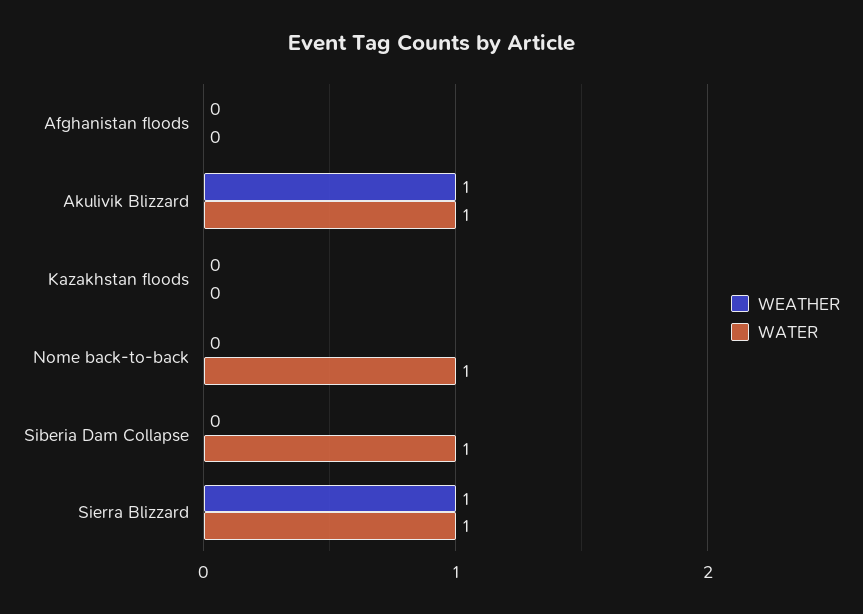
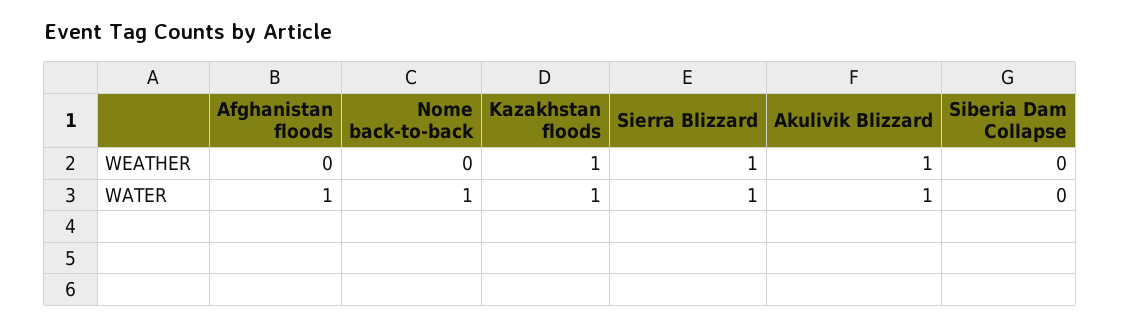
WATER, Afghanistan floods: 0 -> 1
WEATHER, Kazakhstan floods: 0 -> 1
WATER, Kazakhstan floods: 0 -> 1
WATER, Siberia Dam Collapse: 1 -> 0

